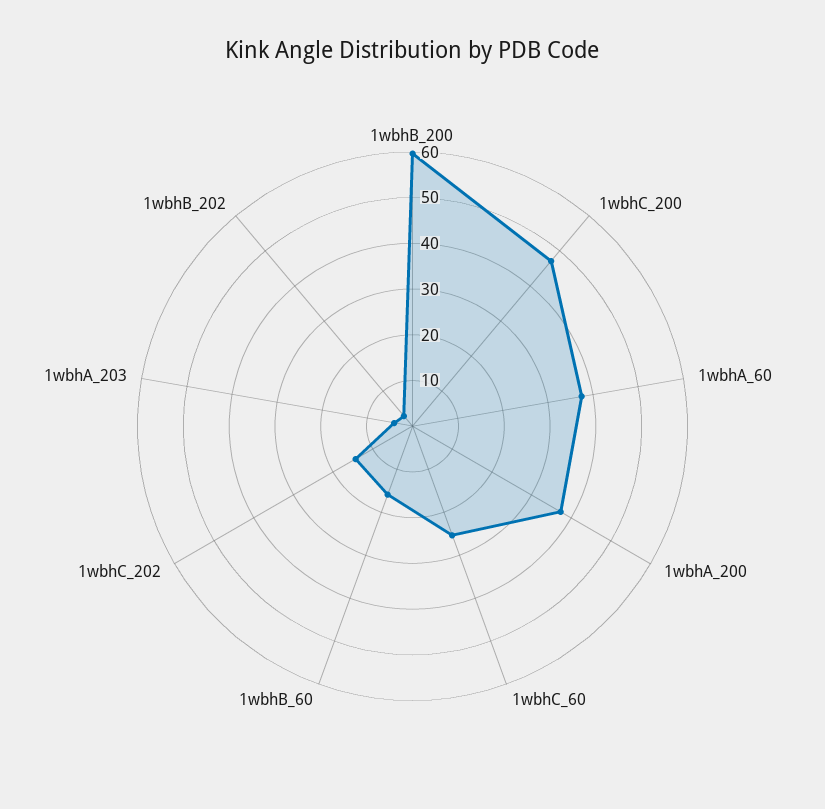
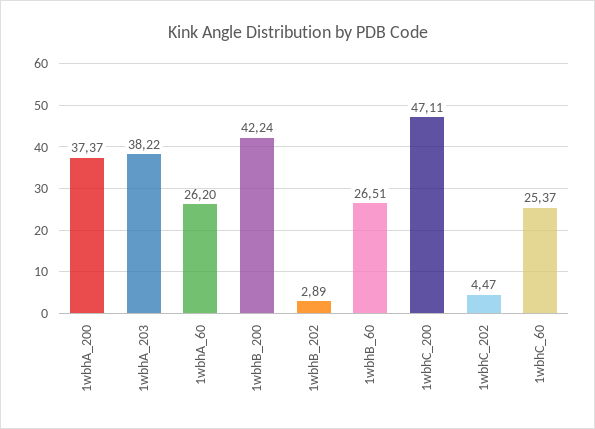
1wbhB_200: 60 -> 42.24
1wbhA_60: 38 -> 26.2
1wbhB_60: 16 -> 26.51
1wbhC_202: 14 -> 4.47
1wbhA_203: 4 -> 38.22

